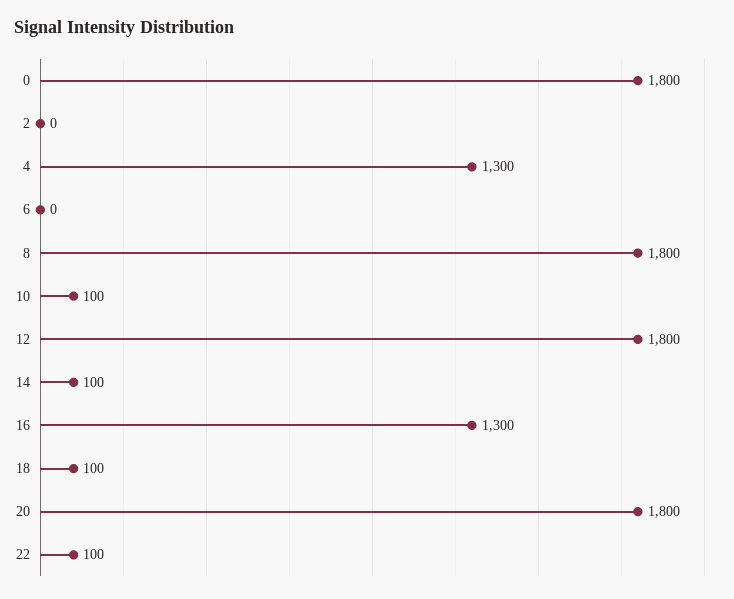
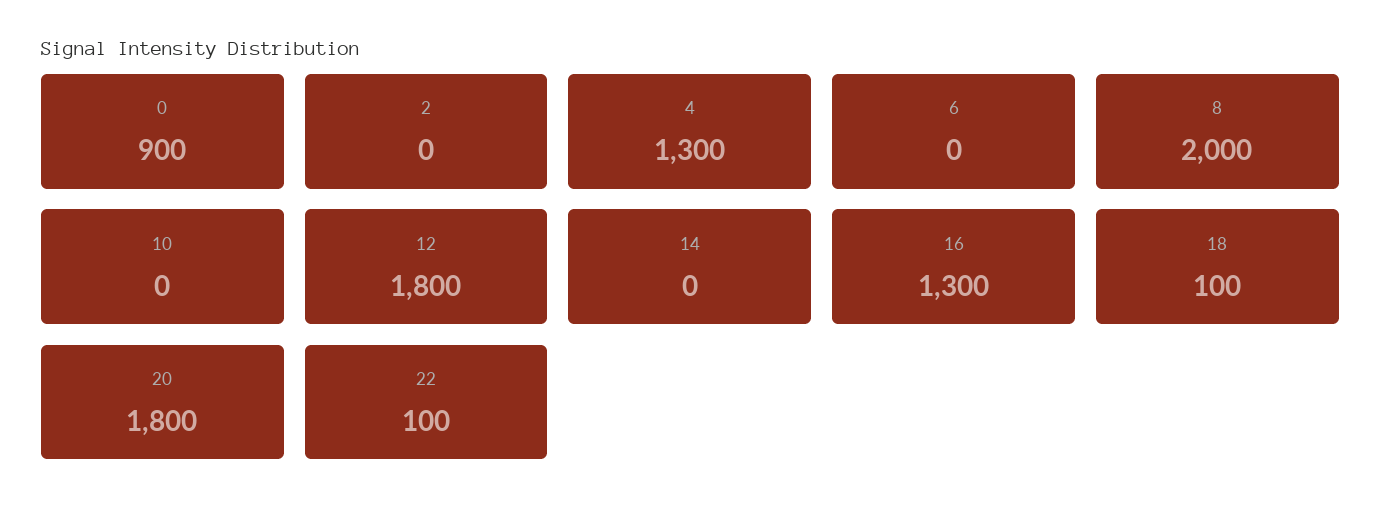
0: 1800 -> 900
8: 1800 -> 2000
10: 100 -> 0
14: 100 -> 0

